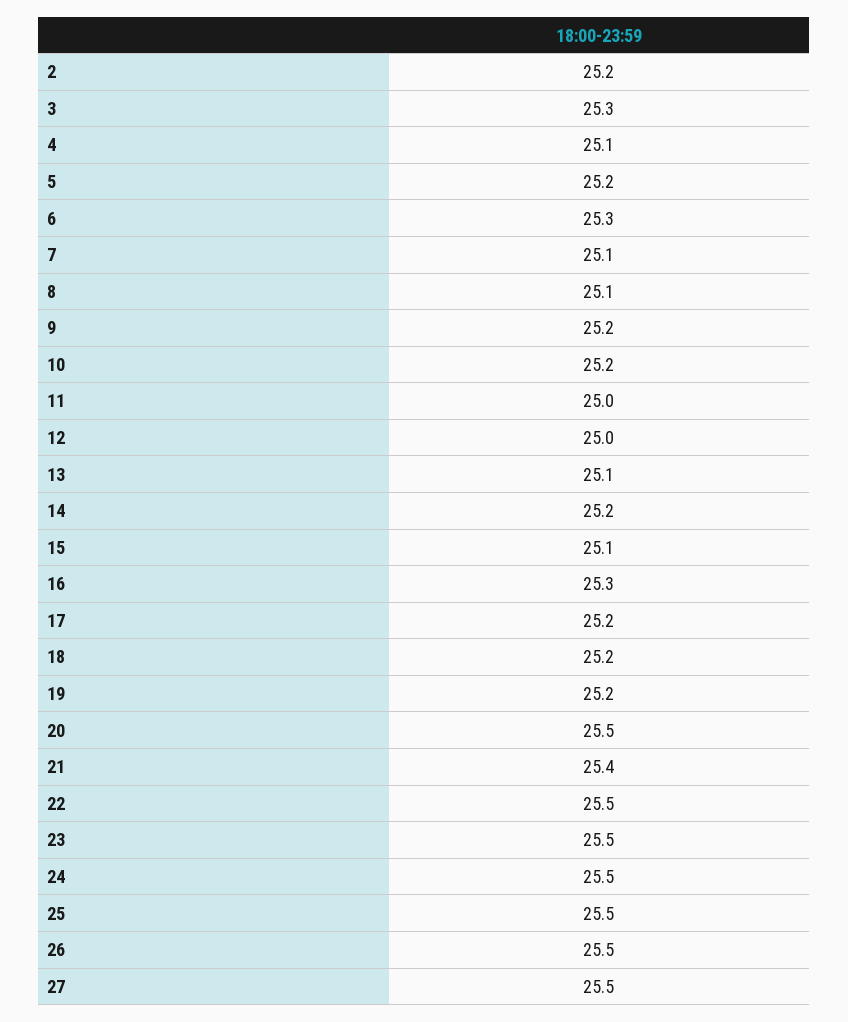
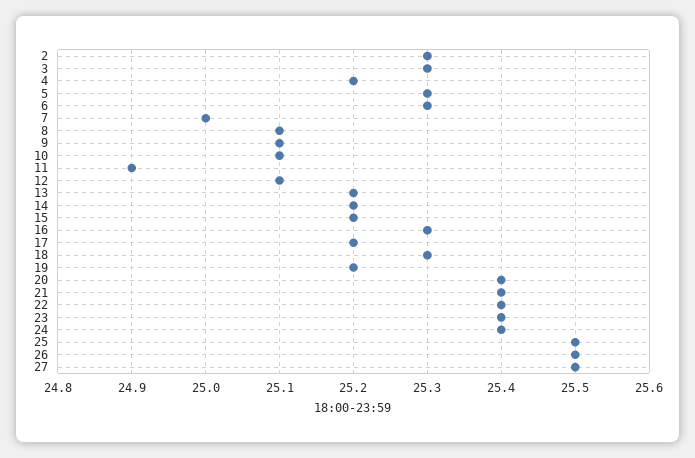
2: 25.2 -> 25.3
4: 25.1 -> 25.2
5: 25.2 -> 25.3
7: 25.1 -> 25
9: 25.2 -> 25.1
10: 25.2 -> 25.1
11: 25 -> 24.9
12: 25 -> 25.1
13: 25.1 -> 25.2
15: 25.1 -> 25.2
18: 25.2 -> 25.3
20: 25.5 -> 25.4
22: 25.5 -> 25.4
23: 25.5 -> 25.4
24: 25.5 -> 25.4

